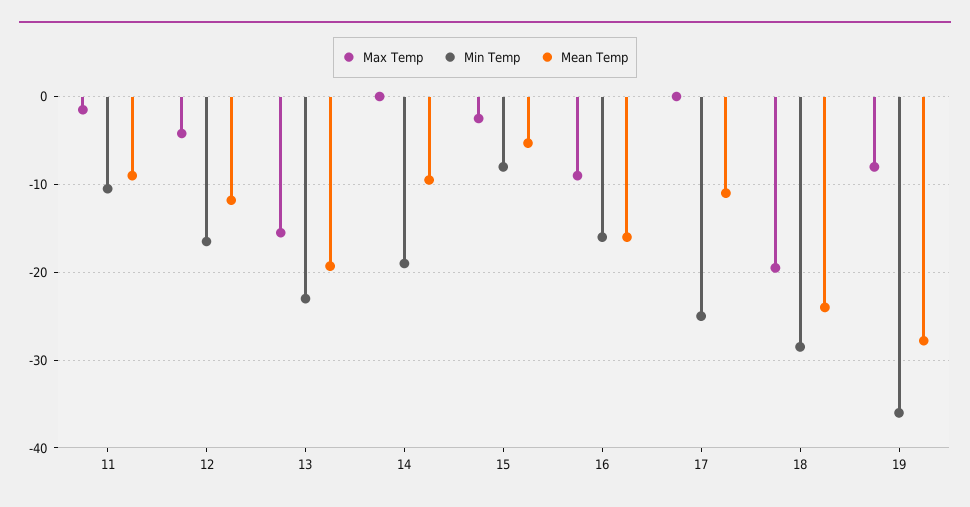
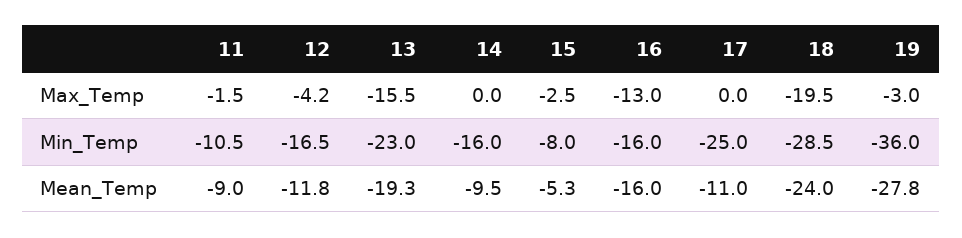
Min Temp, 14: -19 -> -16
Max Temp, 16: -9 -> -13
Max Temp, 19: -8 -> -3

